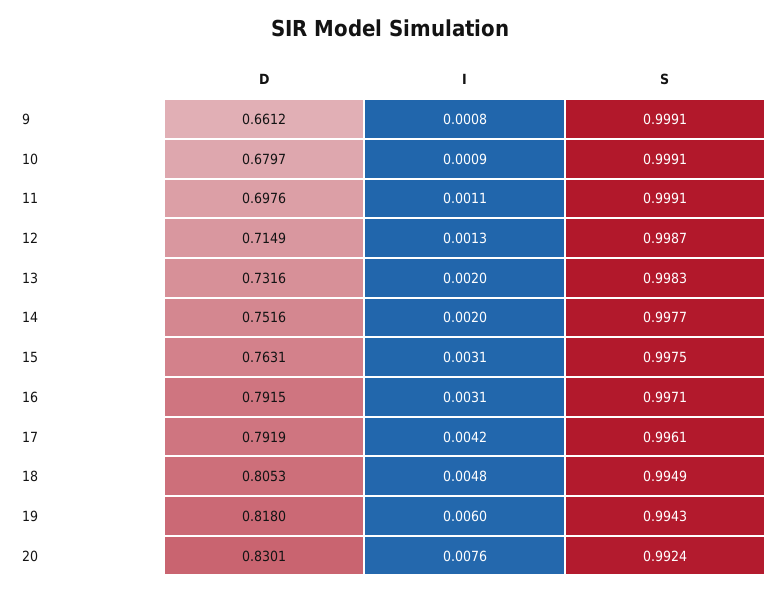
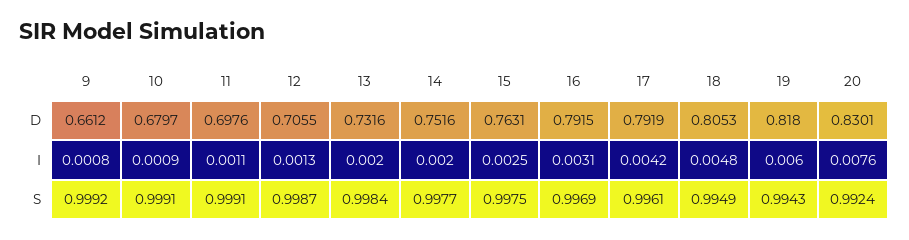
S, 9: 0.9991 -> 0.9992
D, 12: 0.7149 -> 0.7055
S, 13: 0.9983 -> 0.9984
I, 15: 0.0031 -> 0.0025
S, 16: 0.9971 -> 0.9969

